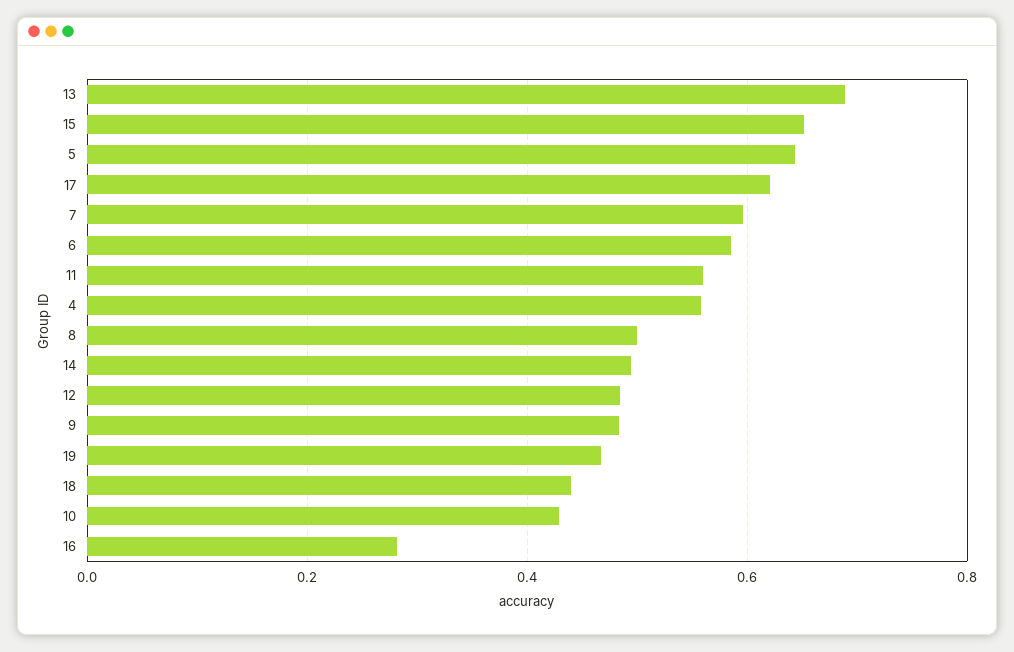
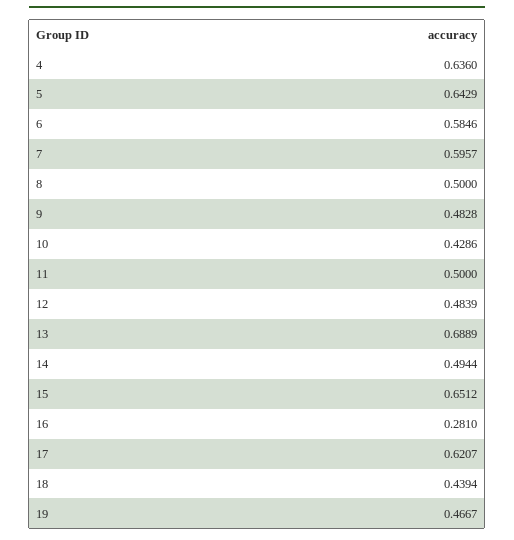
11: 0.56 -> 0.5
4: 0.56 -> 0.636

